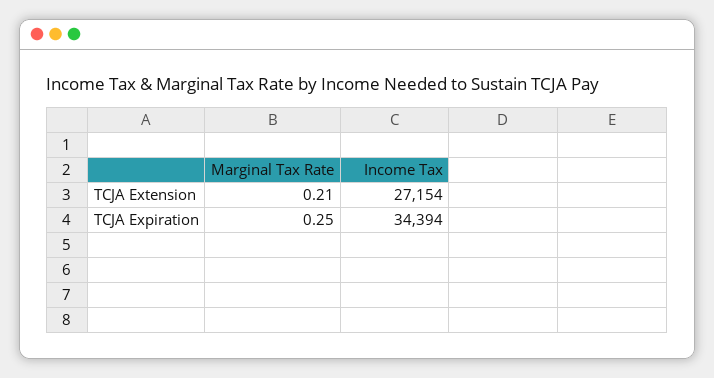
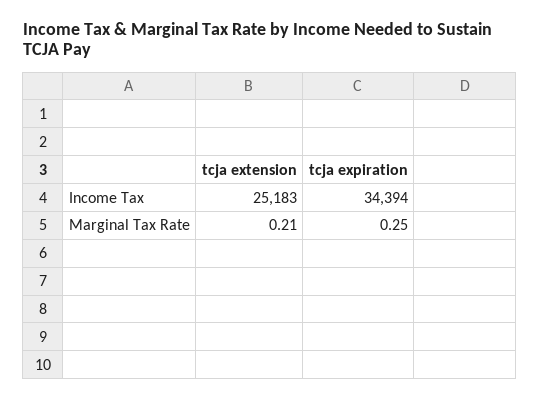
Income Tax, TCJA Extension: 27154 -> 25183

